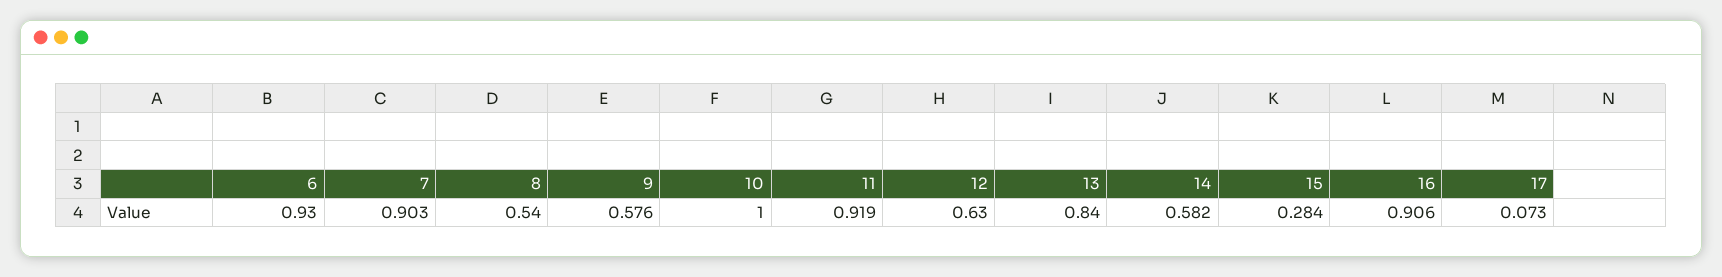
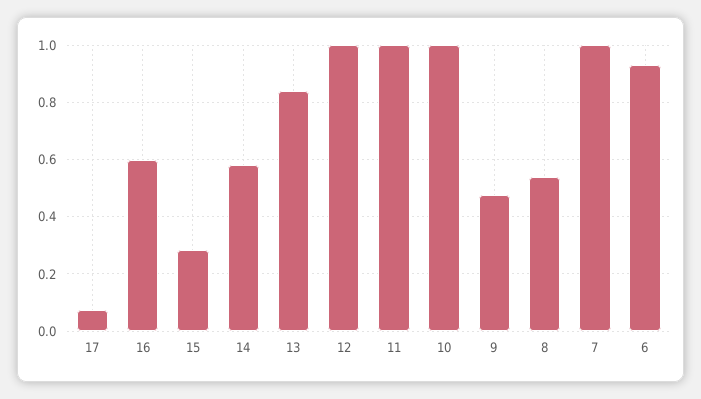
7: 0.903 -> 1
9: 0.576 -> 0.475
11: 0.919 -> 1
12: 0.63 -> 1
16: 0.906 -> 0.6

